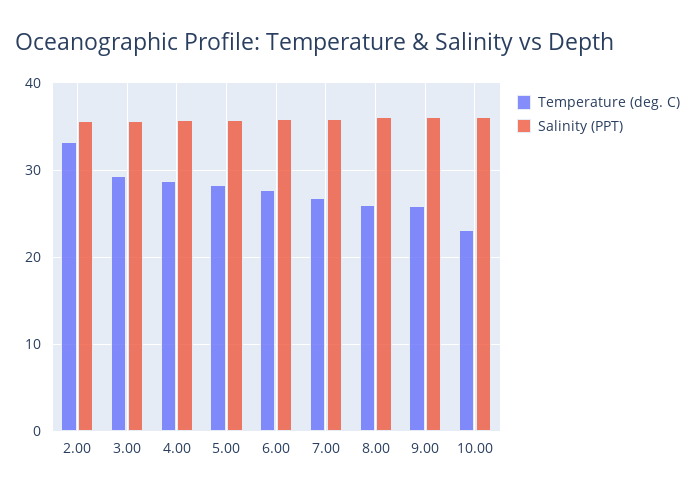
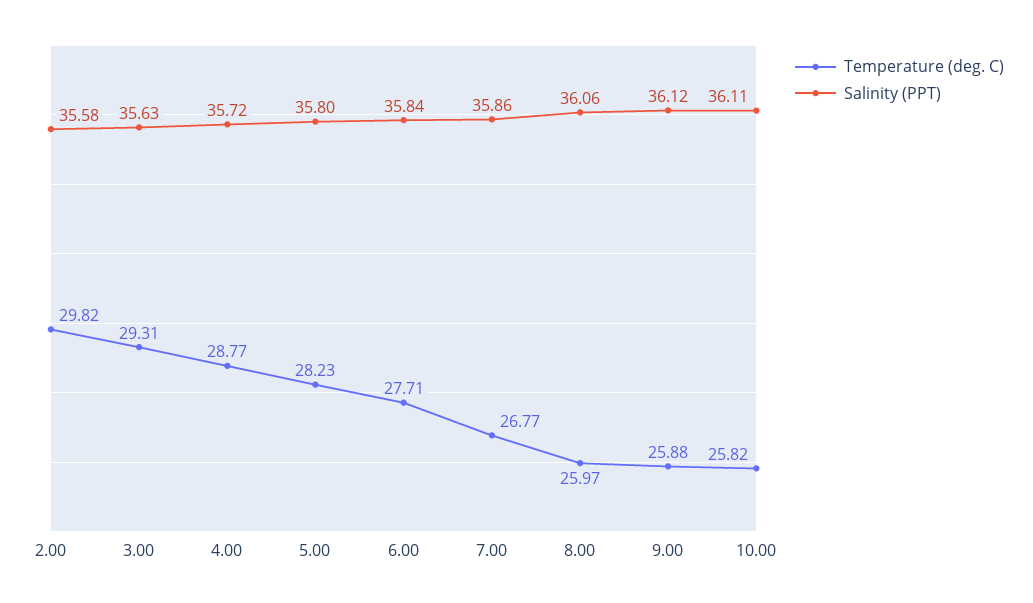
Temperature (deg. C), 2.00: 33 -> 29.82
Temperature (deg. C), 10.00: 23 -> 25.82

